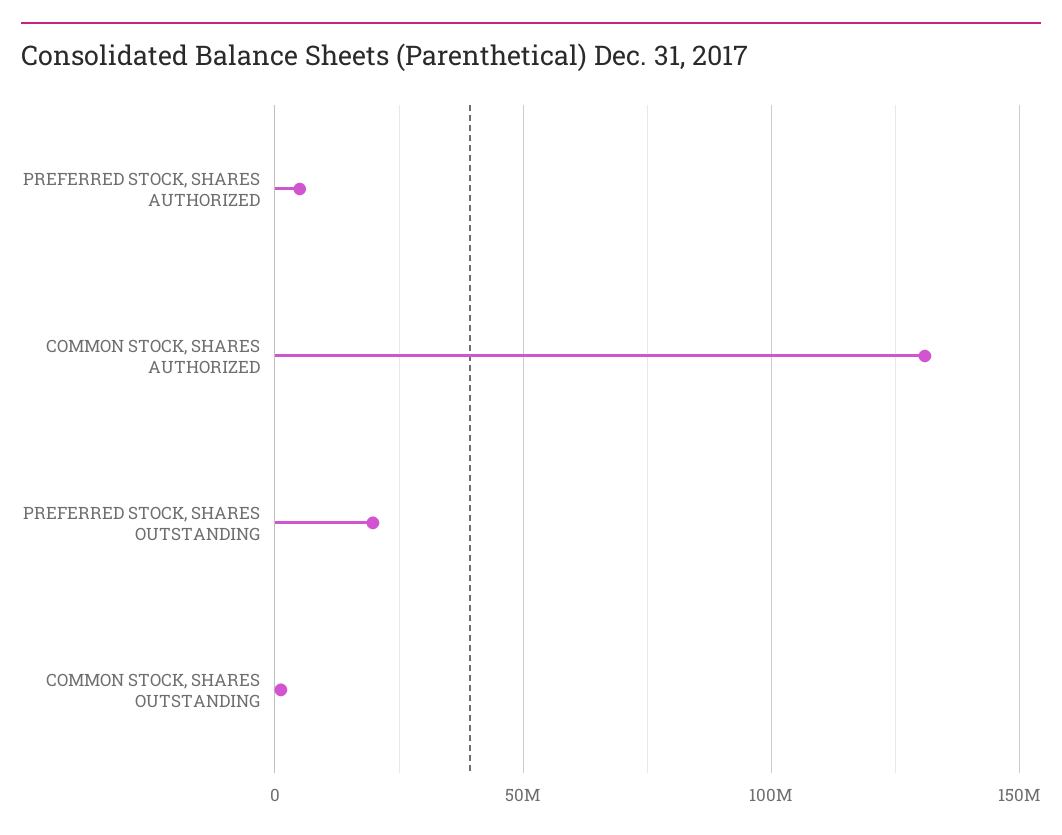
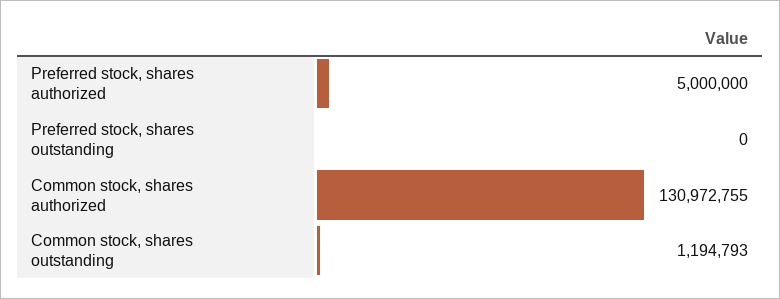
PREFERRED STOCK, SHARES OUTSTANDING: 20000000 -> 0

